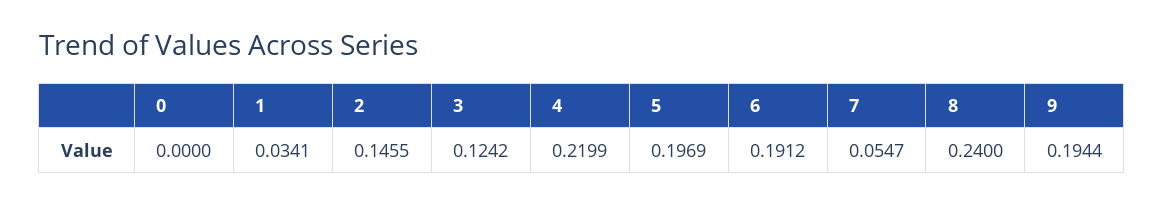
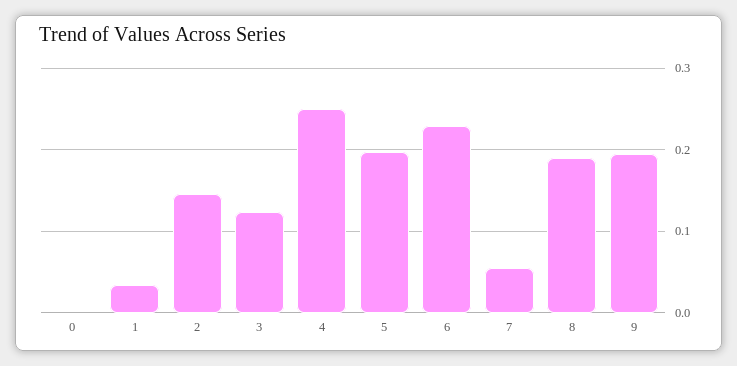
4: 0.2199 -> 0.25
6: 0.1912 -> 0.23
8: 0.24 -> 0.19

